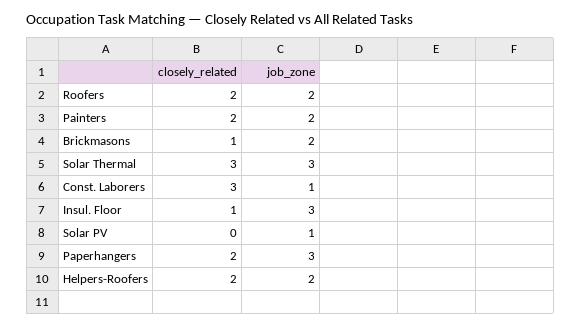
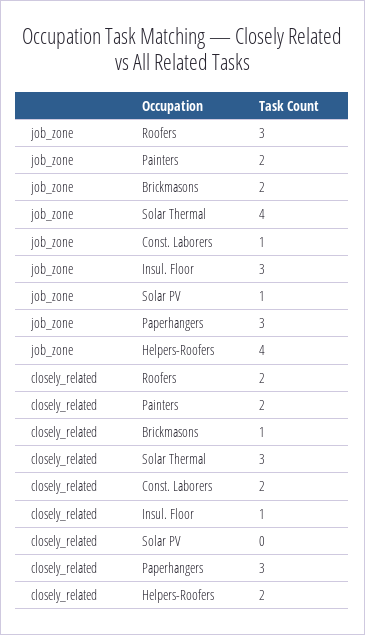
job_zone, Roofers: 2 -> 3
job_zone, Solar Thermal: 3 -> 4
closely_related, Const. Laborers: 3 -> 2
closely_related, Paperhangers: 2 -> 3
job_zone, Helpers-Roofers: 2 -> 4

